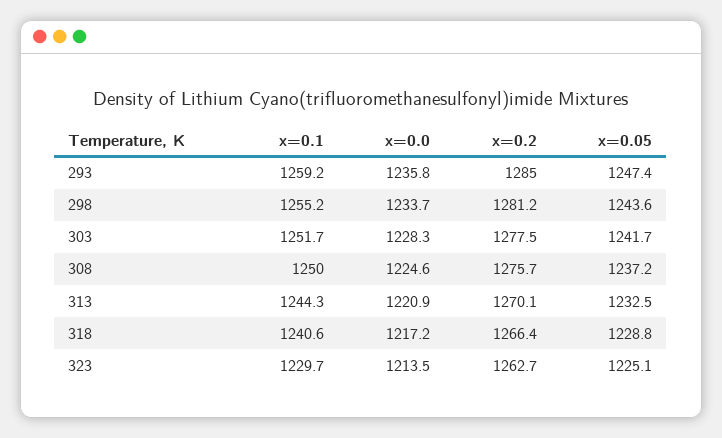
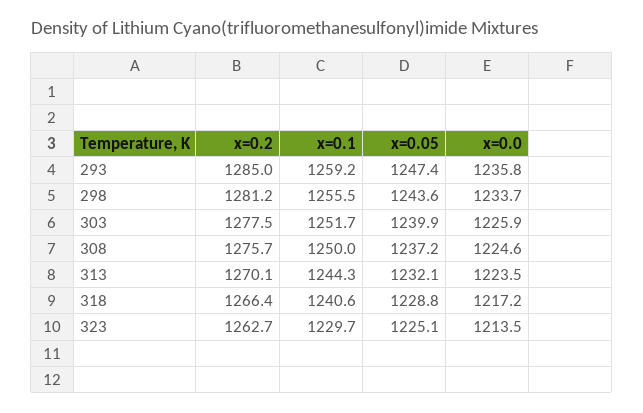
x=0.1, 298: 1255.2 -> 1255.5
x=0.0, 303: 1228.3 -> 1225.9
x=0.05, 303: 1241.7 -> 1239.9
x=0.0, 313: 1220.9 -> 1223.5
x=0.05, 313: 1232.5 -> 1232.1

